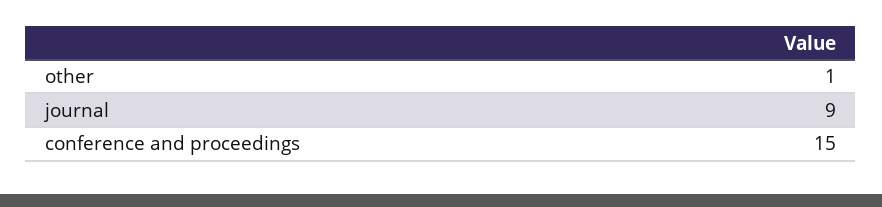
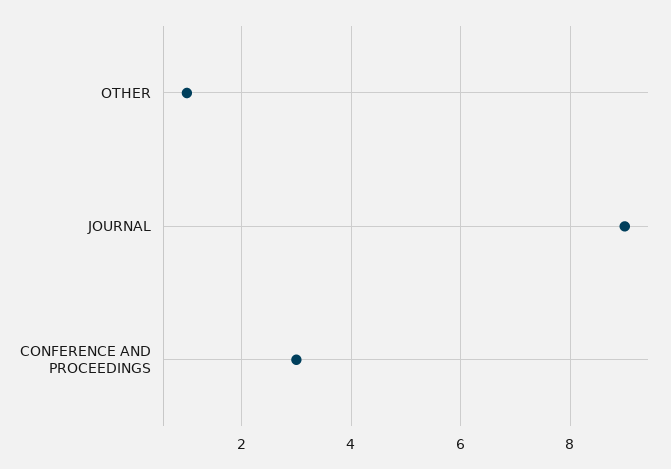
conference and proceedings: 15 -> 3

